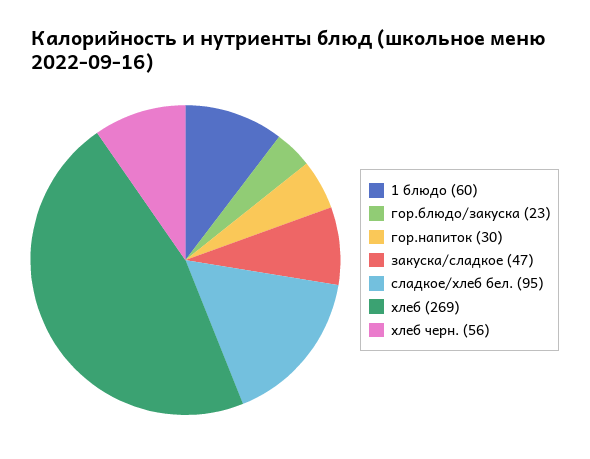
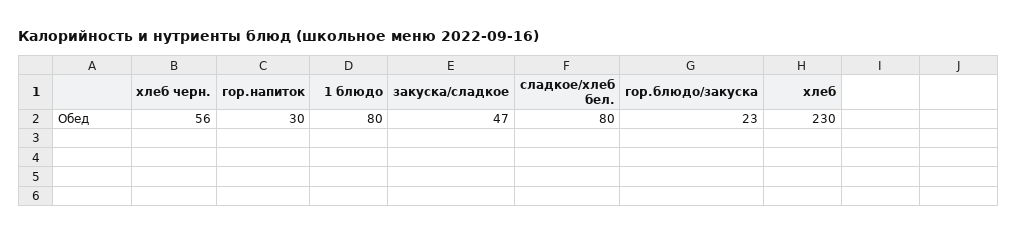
1 блюдо: 60 -> 80
сладкое/хлеб бел.: 95 -> 80
хлеб: 269 -> 230

